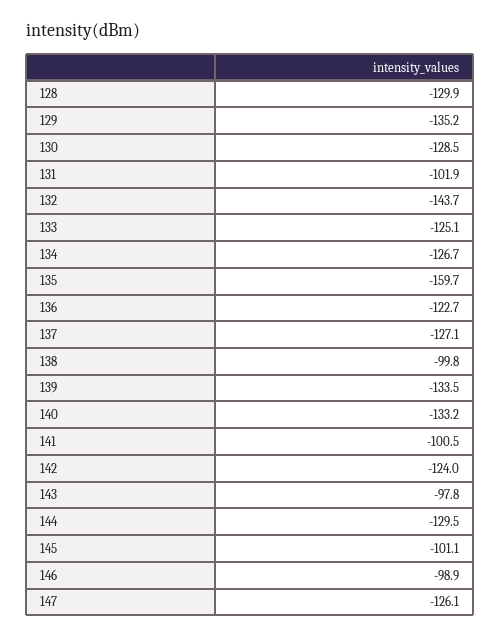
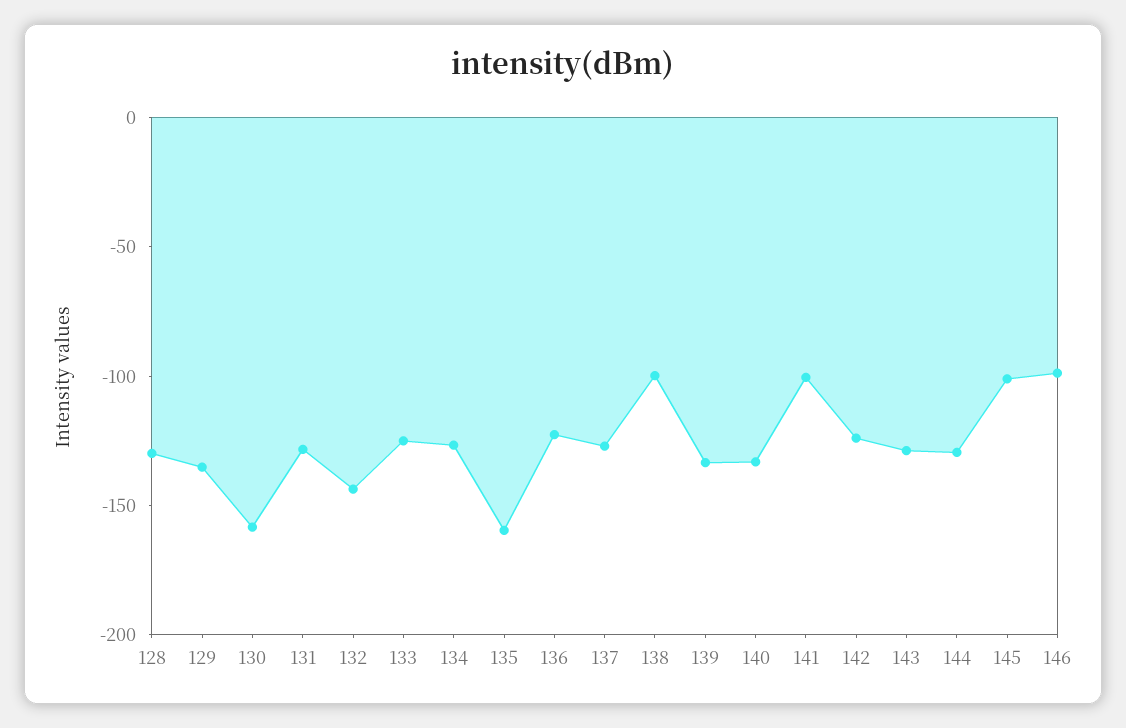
130: -128.5 -> -160
131: -101.9 -> -130
143: -97.8 -> -130
147: -126.1 -> none

